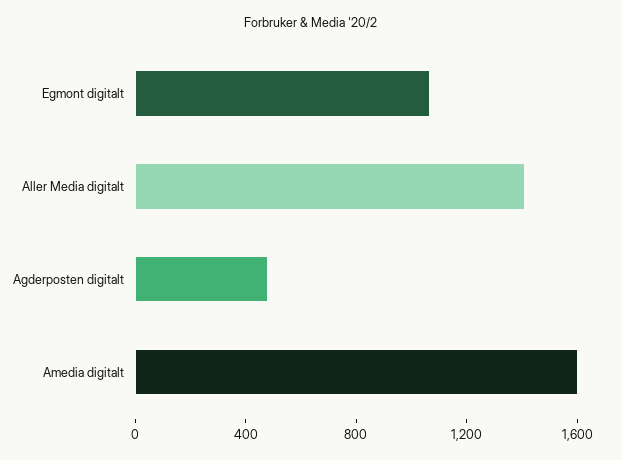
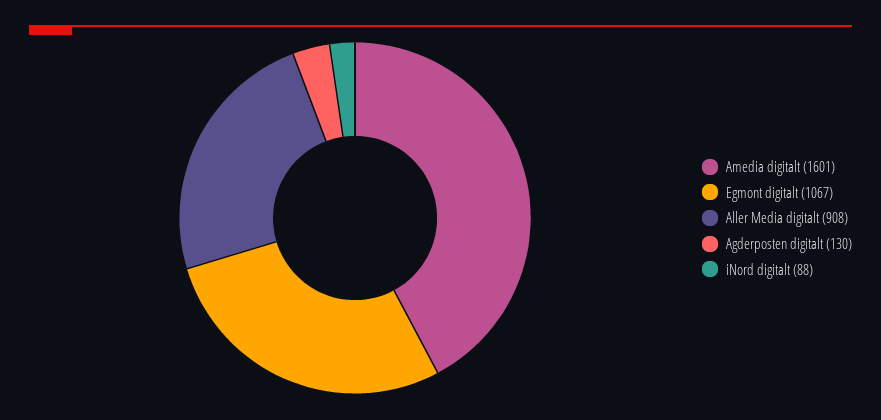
Aller Media digitalt: 1400 -> 908
Agderposten digitalt: 500 -> 130
iNord digitalt: none -> 88

